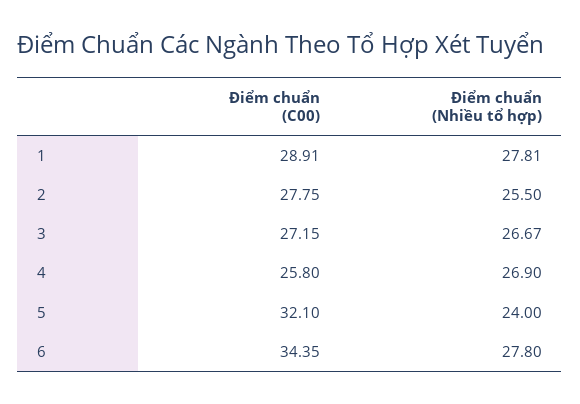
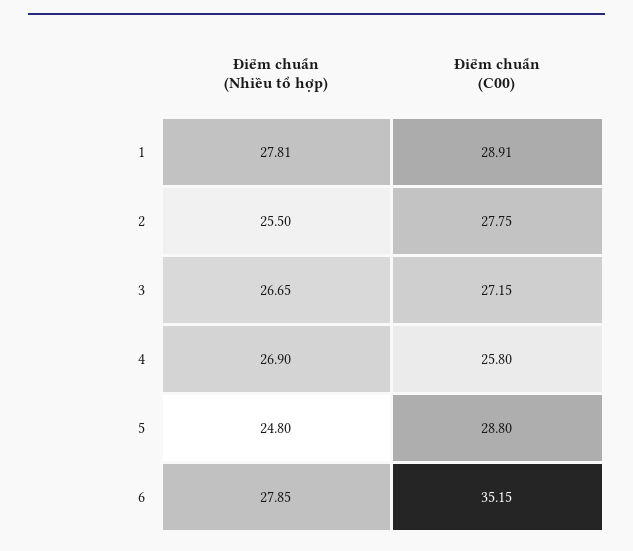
Điểm chuẩn (Nhiều tổ hợp), 3: 26.67 -> 26.65
Điểm chuẩn (C00), 5: 32.1 -> 28.8
Điểm chuẩn (Nhiều tổ hợp), 5: 24 -> 24.8
Điểm chuẩn (C00), 6: 34.35 -> 35.15
Điểm chuẩn (Nhiều tổ hợp), 6: 27.8 -> 27.85

